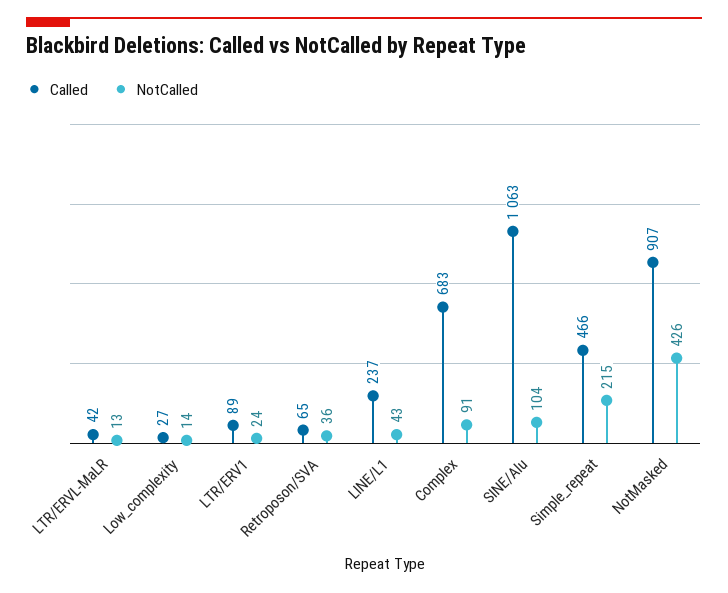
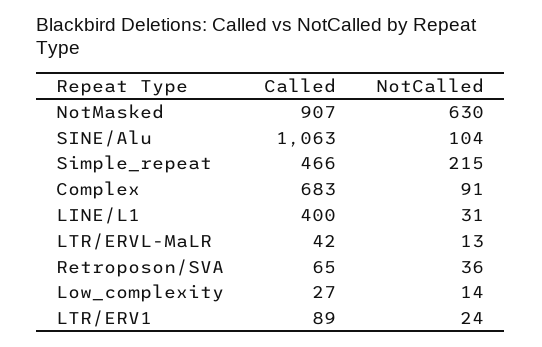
Called, LINE/L1: 237 -> 400
NotCalled, LINE/L1: 43 -> 31
NotCalled, NotMasked: 426 -> 630

